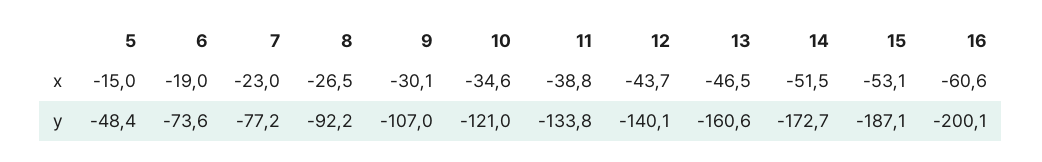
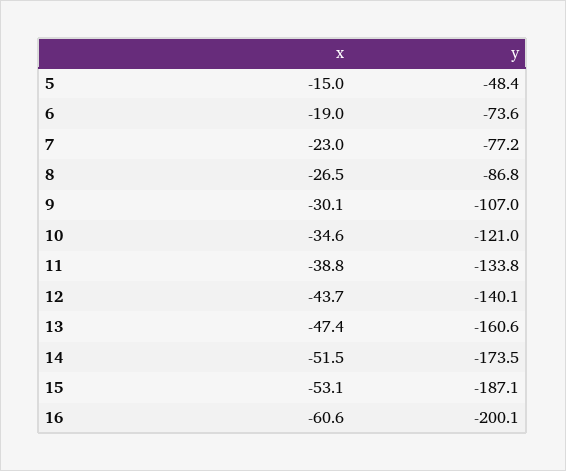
13, x: -46.5 -> -47.4
8, y: -92.2 -> -86.8
14, y: -172.7 -> -173.5

